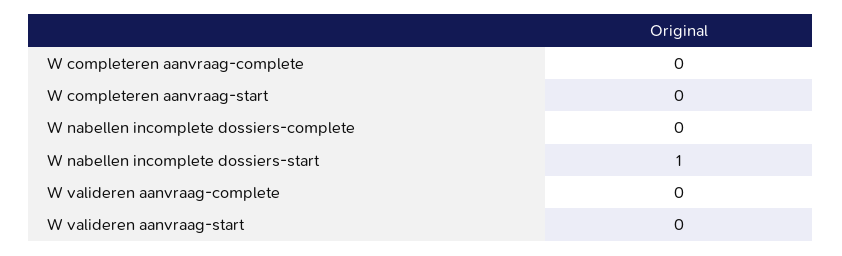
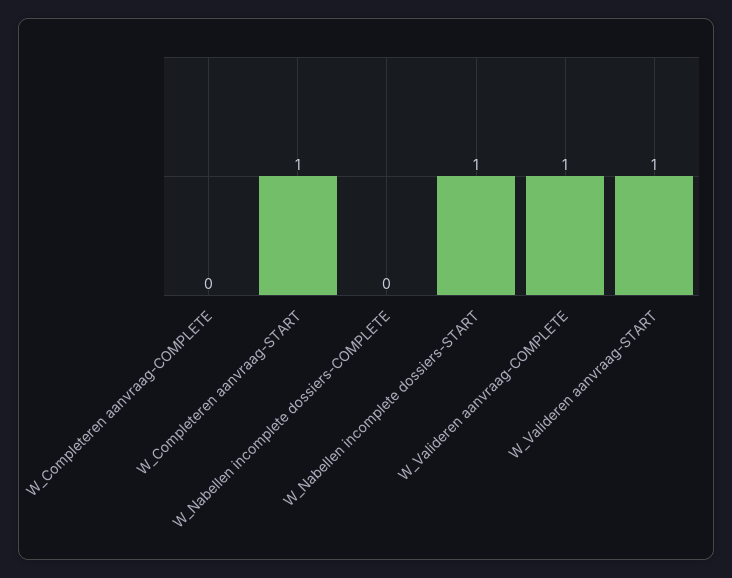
W completeren aanvraag-start: 0 -> 1
W valideren aanvraag-complete: 0 -> 1
W valideren aanvraag-start: 0 -> 1

